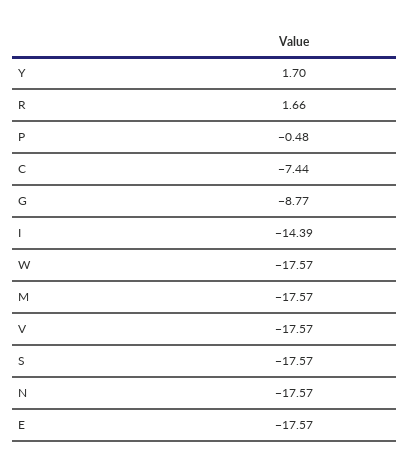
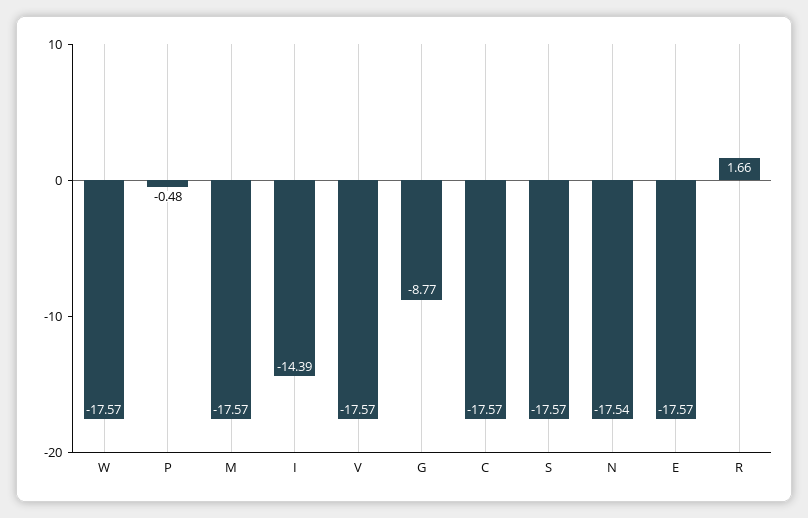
Y: 1.7 -> none
C: -7.44 -> -17.57
N: -17.57 -> -17.54

